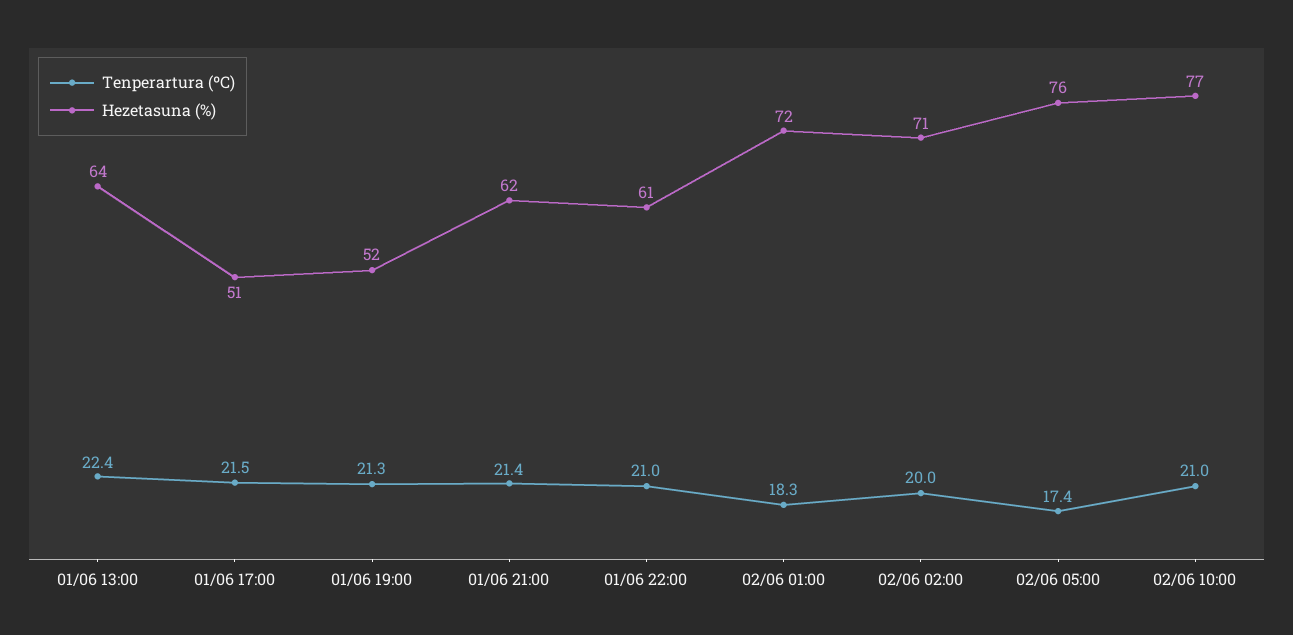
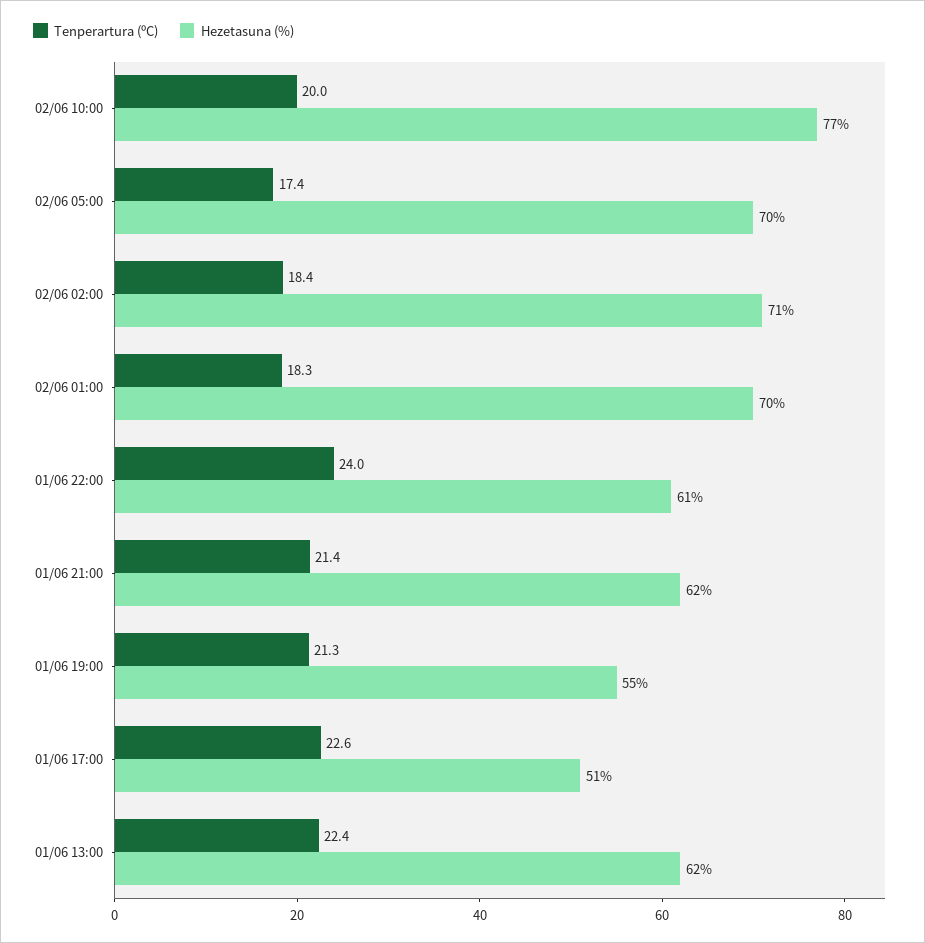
Hezetasuna (%), 01/06 13:00: 64 -> 62
Tenperartura (ºC), 01/06 17:00: 21.5 -> 22.6
Hezetasuna (%), 01/06 19:00: 52 -> 55
Tenperartura (ºC), 01/06 22:00: 21 -> 24
Hezetasuna (%), 02/06 01:00: 72 -> 70
Tenperartura (ºC), 02/06 02:00: 20 -> 18.4
Hezetasuna (%), 02/06 05:00: 76 -> 70
Tenperartura (ºC), 02/06 10:00: 21 -> 20

